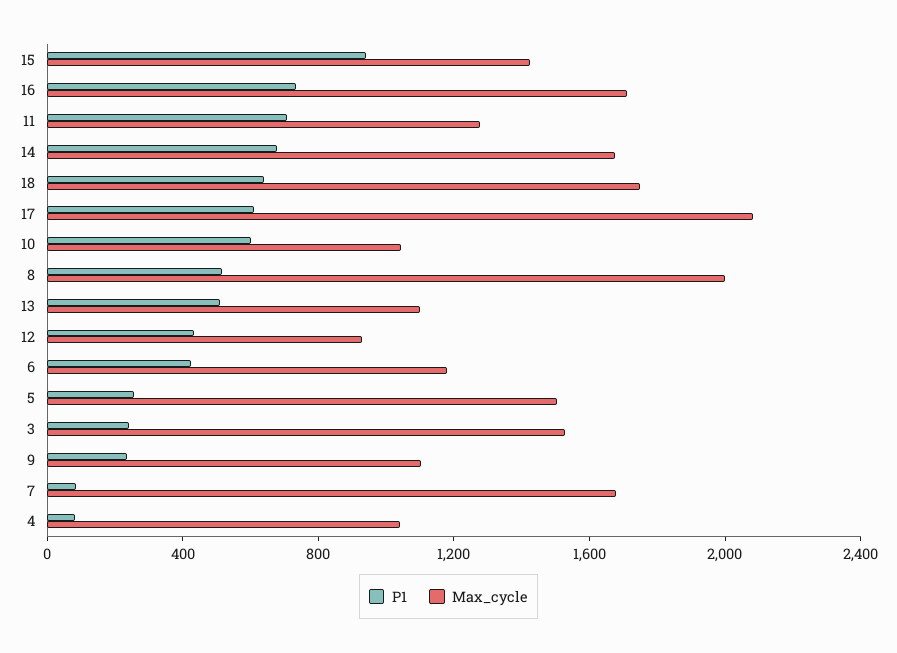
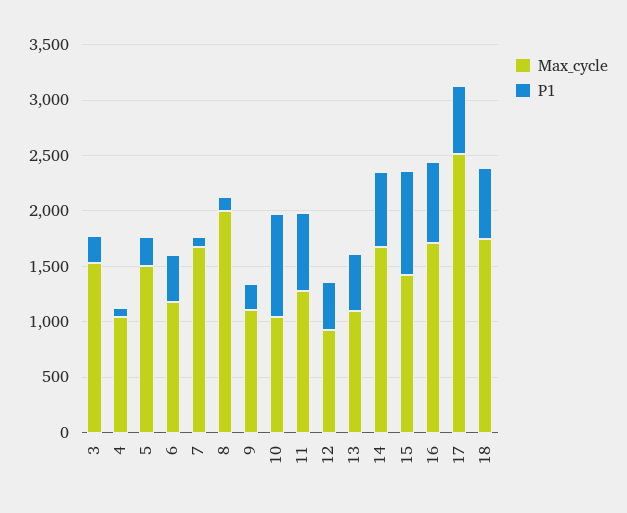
Max_cycle, 17: 2100 -> 2500
P1, 10: 600 -> 900
P1, 8: 500 -> 100

